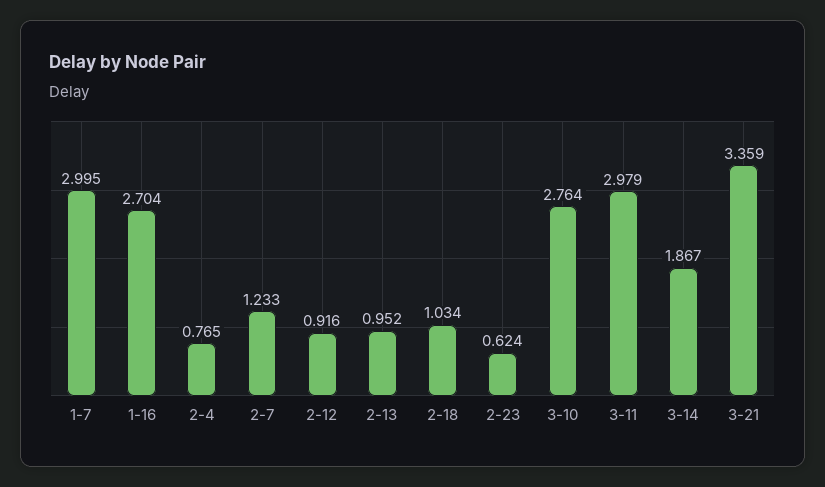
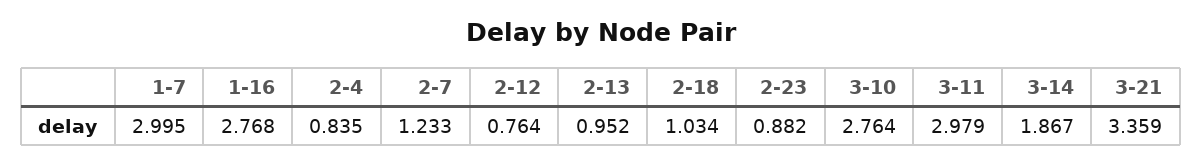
1-16: 2.704 -> 2.768
2-4: 0.765 -> 0.835
2-12: 0.916 -> 0.764
2-23: 0.624 -> 0.882

